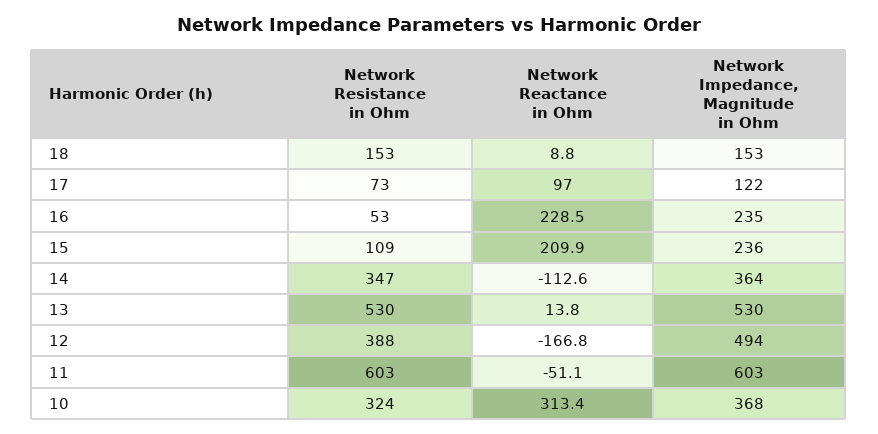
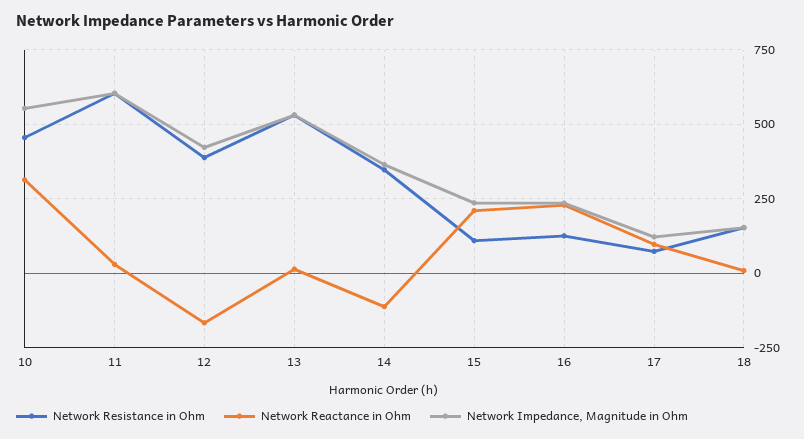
Network Resistance in Ohm, 16: 53 -> 125
Network Impedance, Magnitude in Ohm, 12: 494 -> 425
Network Reactance in Ohm, 11: -51.1 -> 25
Network Resistance in Ohm, 10: 324 -> 450
Network Impedance, Magnitude in Ohm, 10: 368 -> 550

